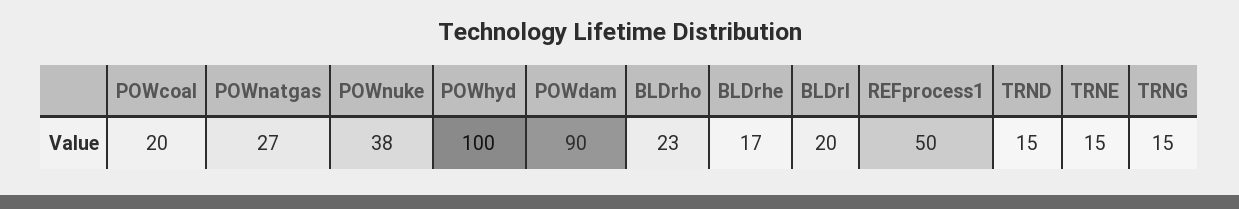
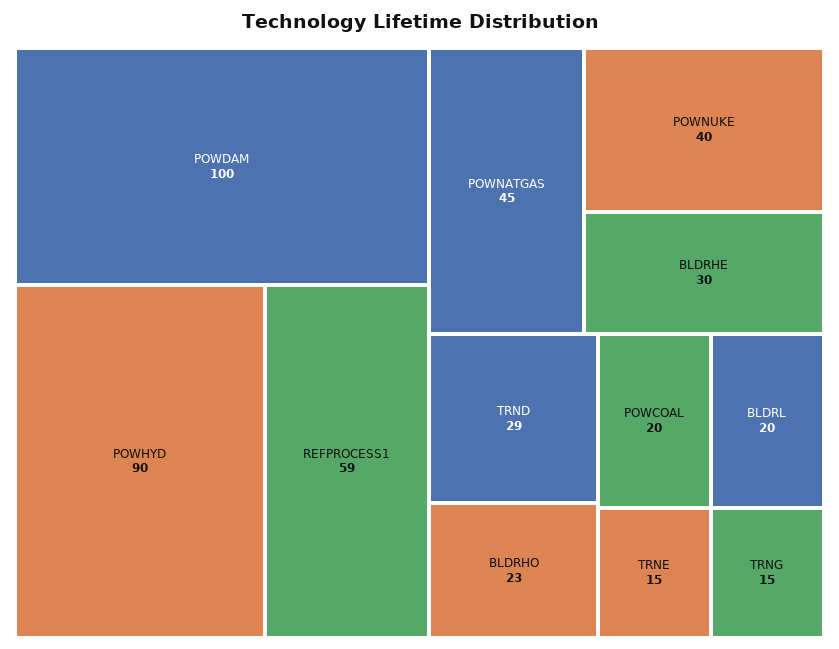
POWnatgas: 27 -> 45
POWnuke: 38 -> 40
POWhyd: 100 -> 90
POWdam: 90 -> 100
BLDrhe: 17 -> 30
REFprocess1: 50 -> 59
TRND: 15 -> 29

